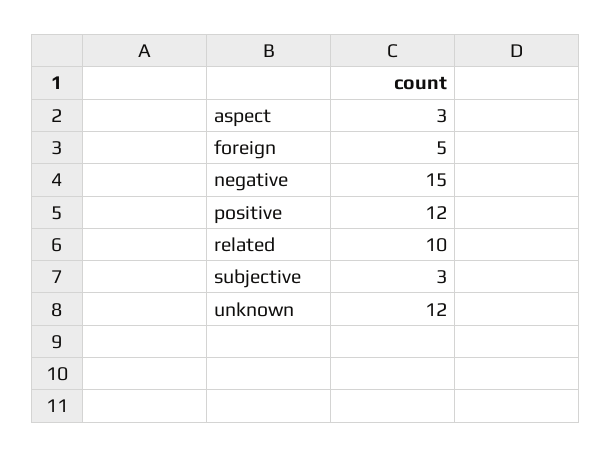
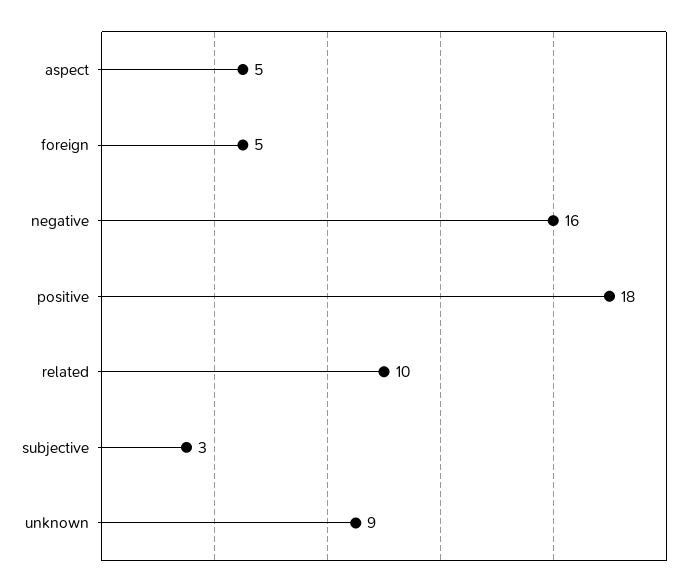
aspect: 3 -> 5
negative: 15 -> 16
positive: 12 -> 18
unknown: 12 -> 9

